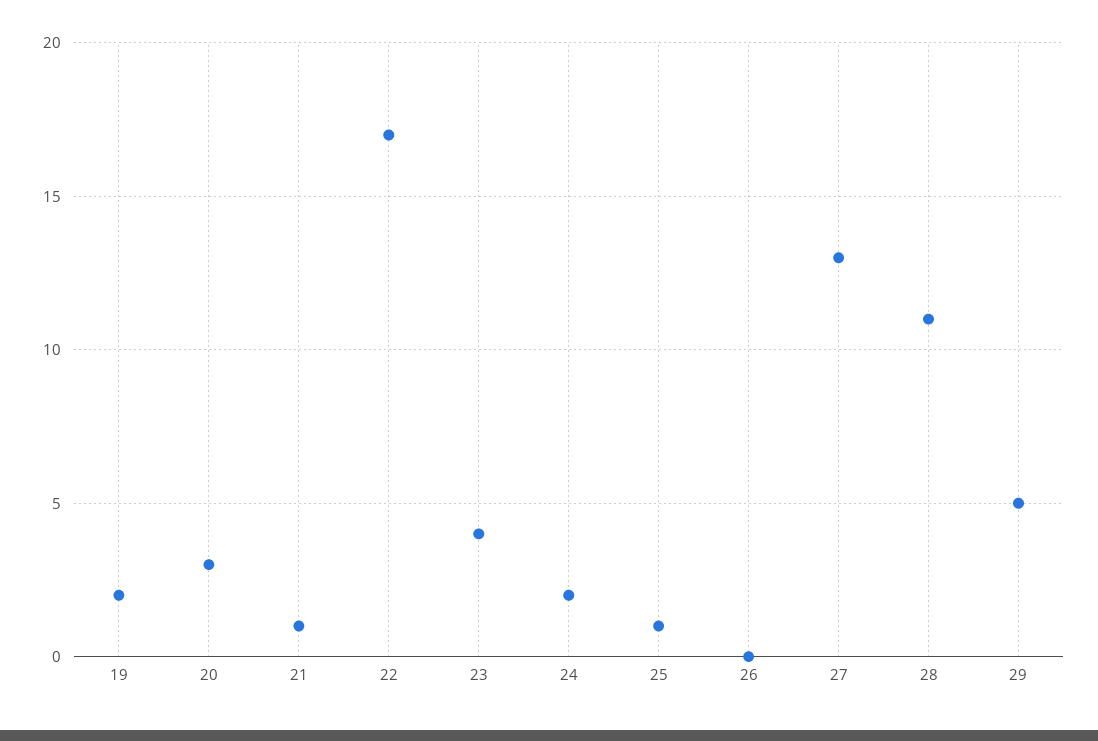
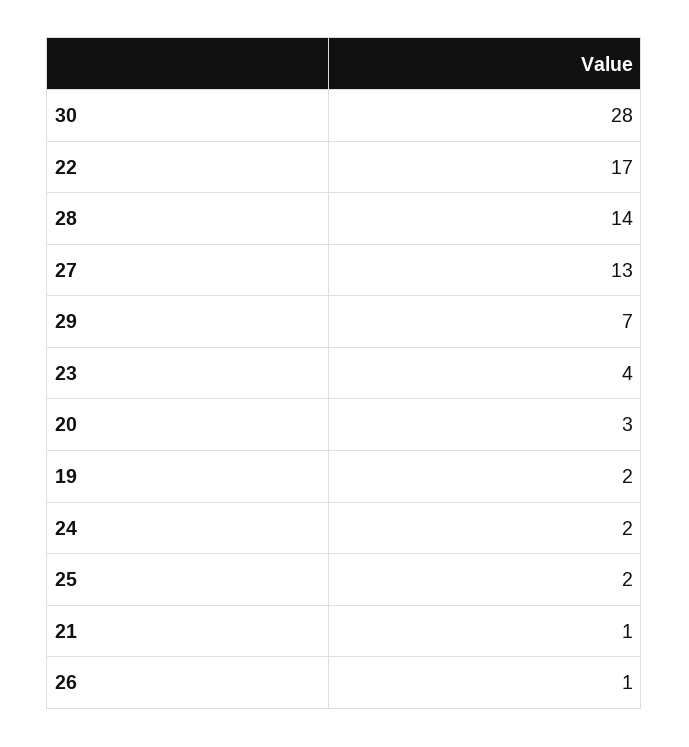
25: 1 -> 2
26: 0 -> 1
28: 11 -> 14
29: 5 -> 7
30: none -> 28

